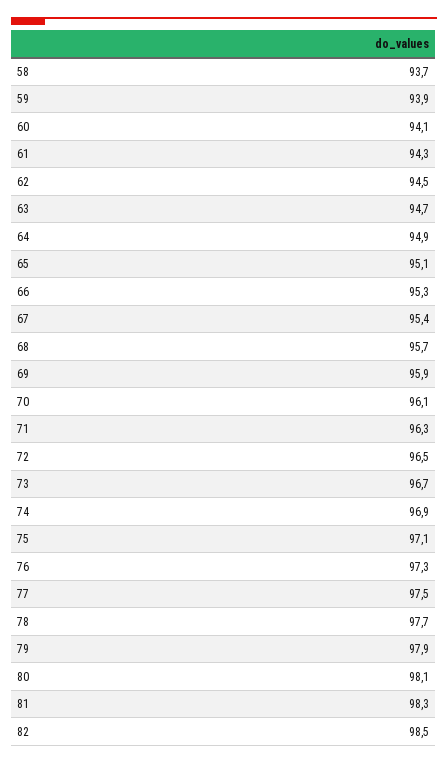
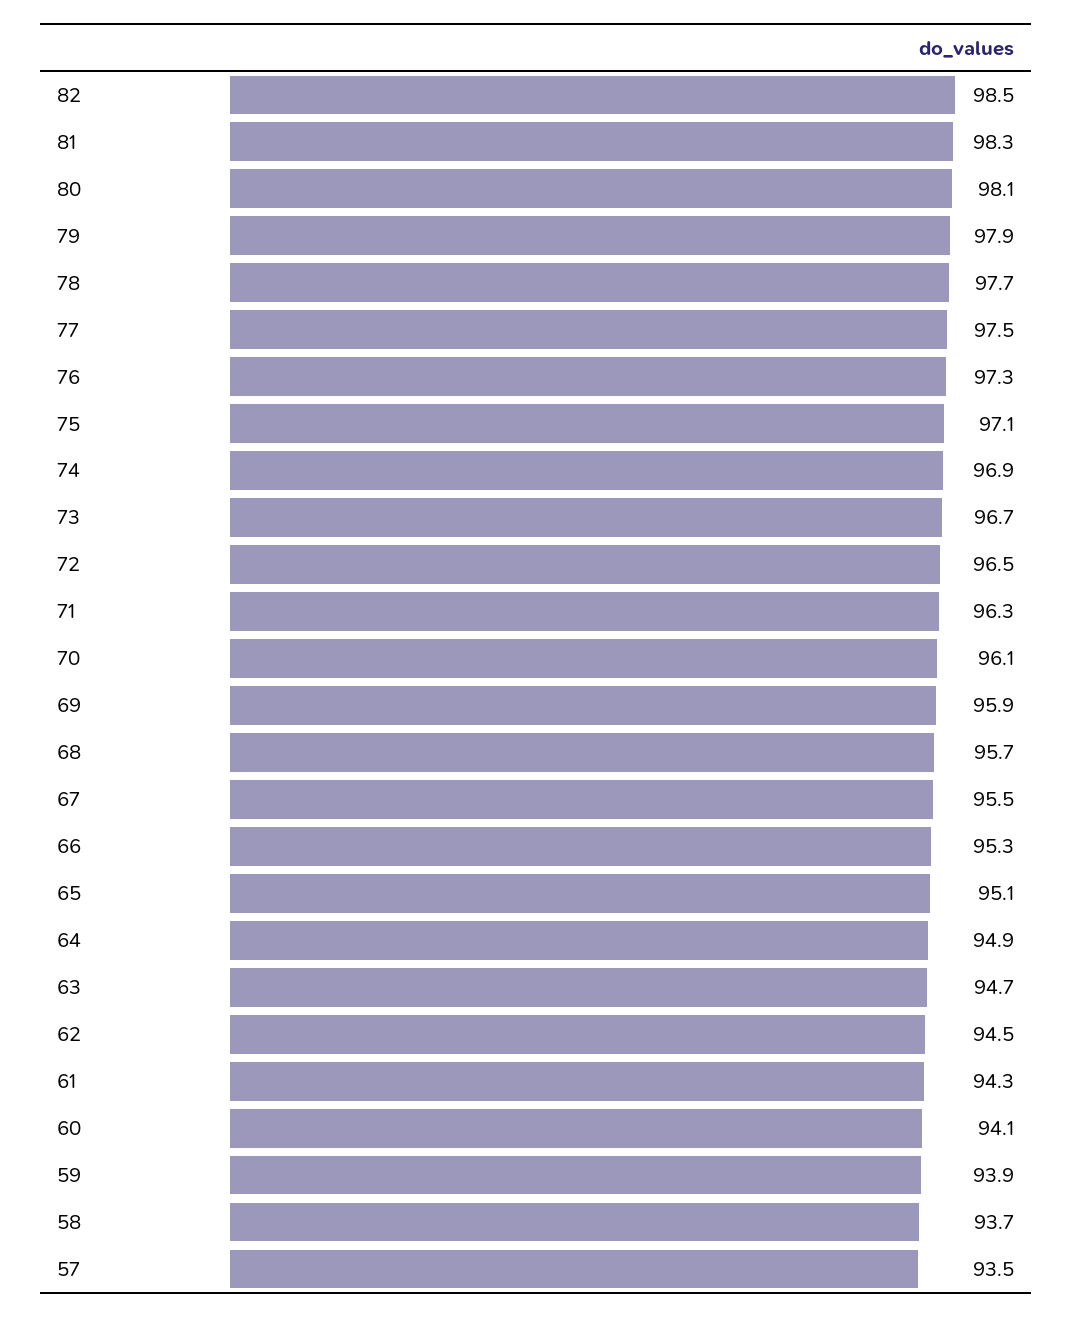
67: 95.4 -> 95.5
57: none -> 93.5

